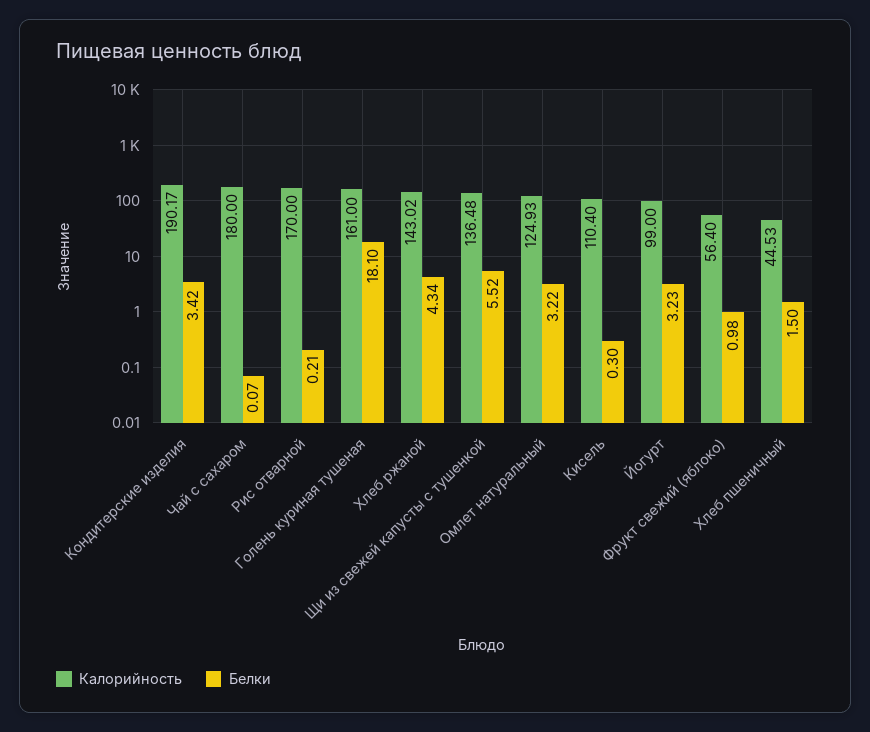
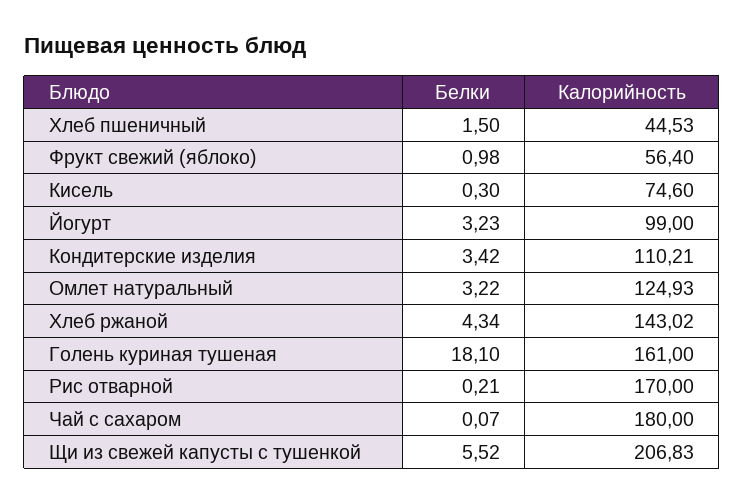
Калорийность, Кондитерские изделия: 190.17 -> 110.21
Калорийность, Щи из свежей капусты с тушенкой: 136.48 -> 206.83
Калорийность, Кисель: 110.4 -> 74.6

